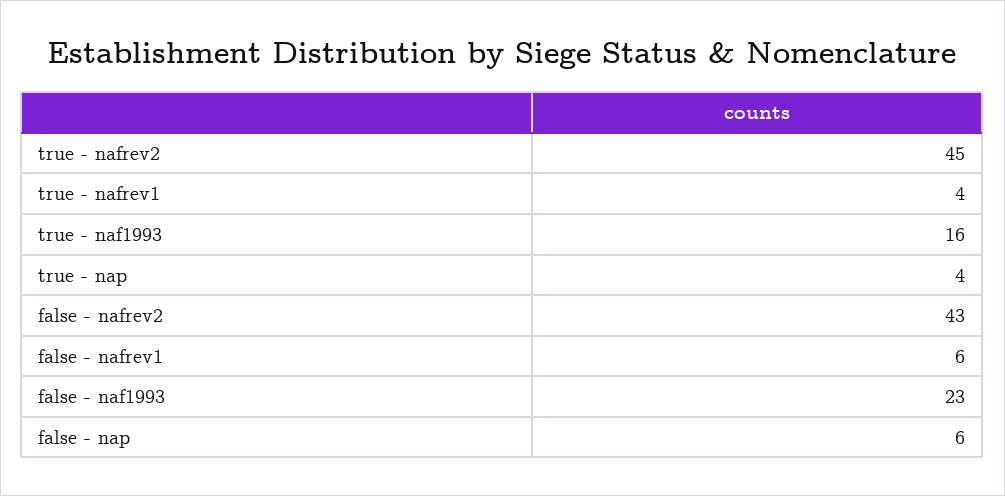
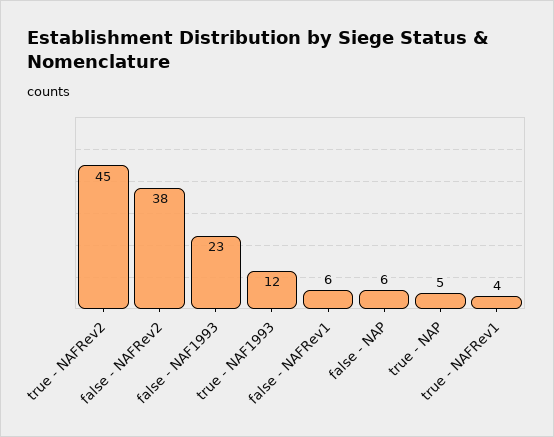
true - naf1993: 16 -> 12
true - nap: 4 -> 5
false - nafrev2: 43 -> 38

